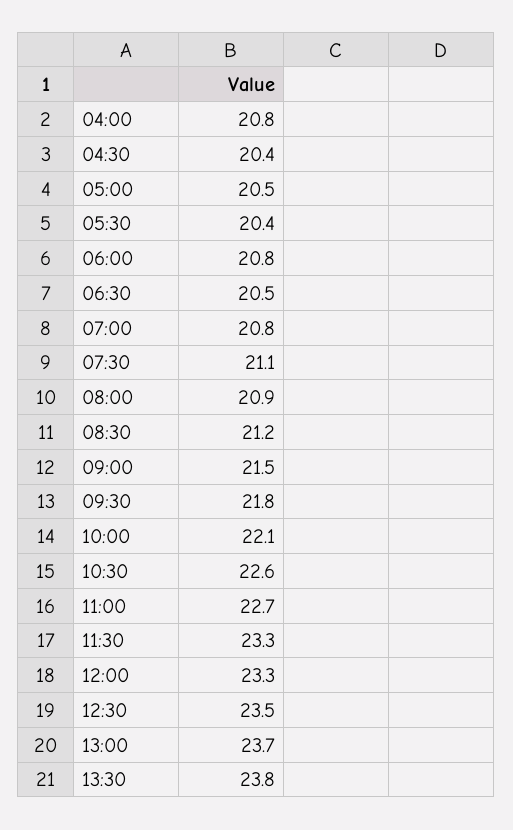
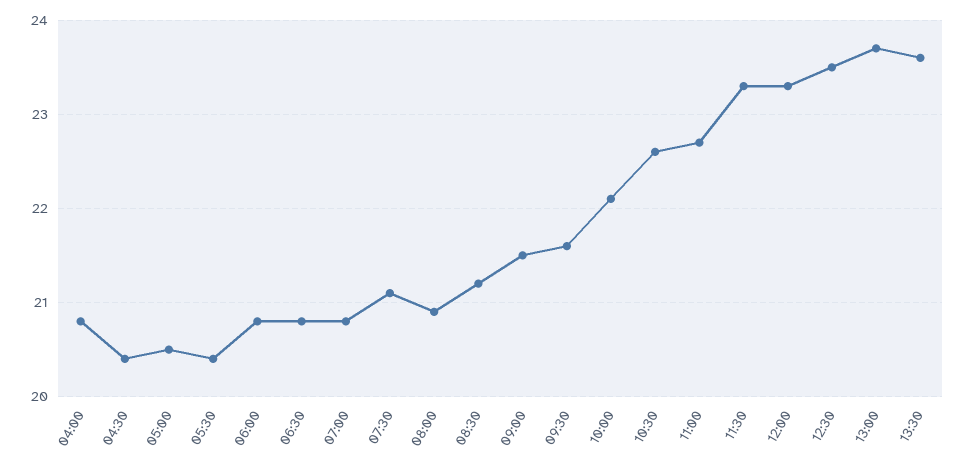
06:30: 20.5 -> 20.8
09:30: 21.8 -> 21.6
13:30: 23.8 -> 23.6

